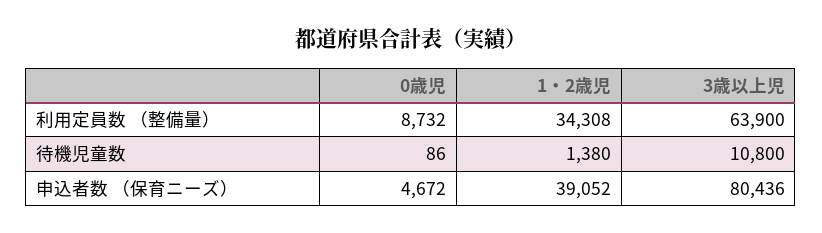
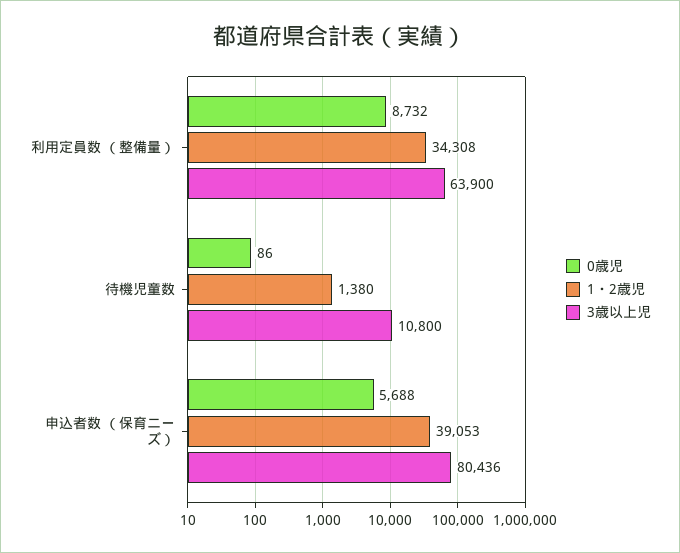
0歳児, 申込者数 （保育ニーズ）: 4672 -> 5688
1・2歳児, 申込者数 （保育ニーズ）: 39052 -> 39053

